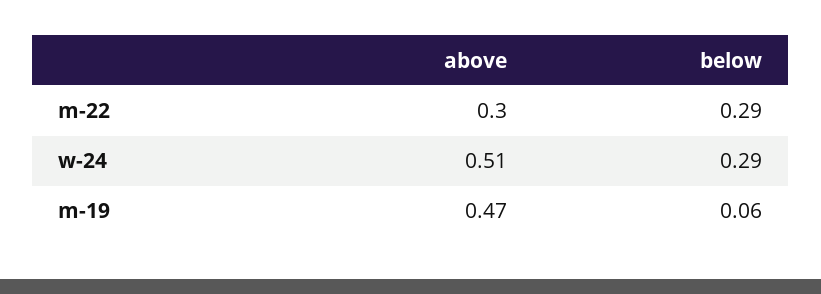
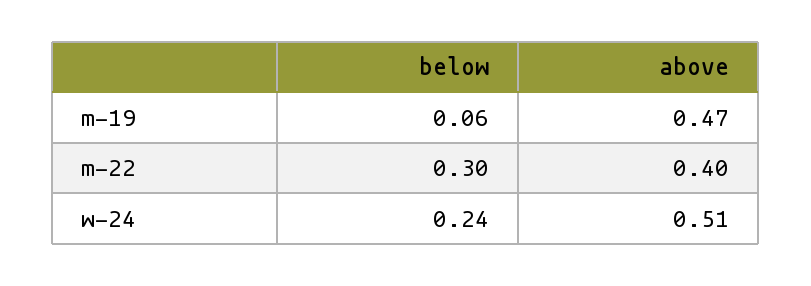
above, m-22: 0.3 -> 0.4
below, m-22: 0.29 -> 0.3
below, w-24: 0.29 -> 0.24

